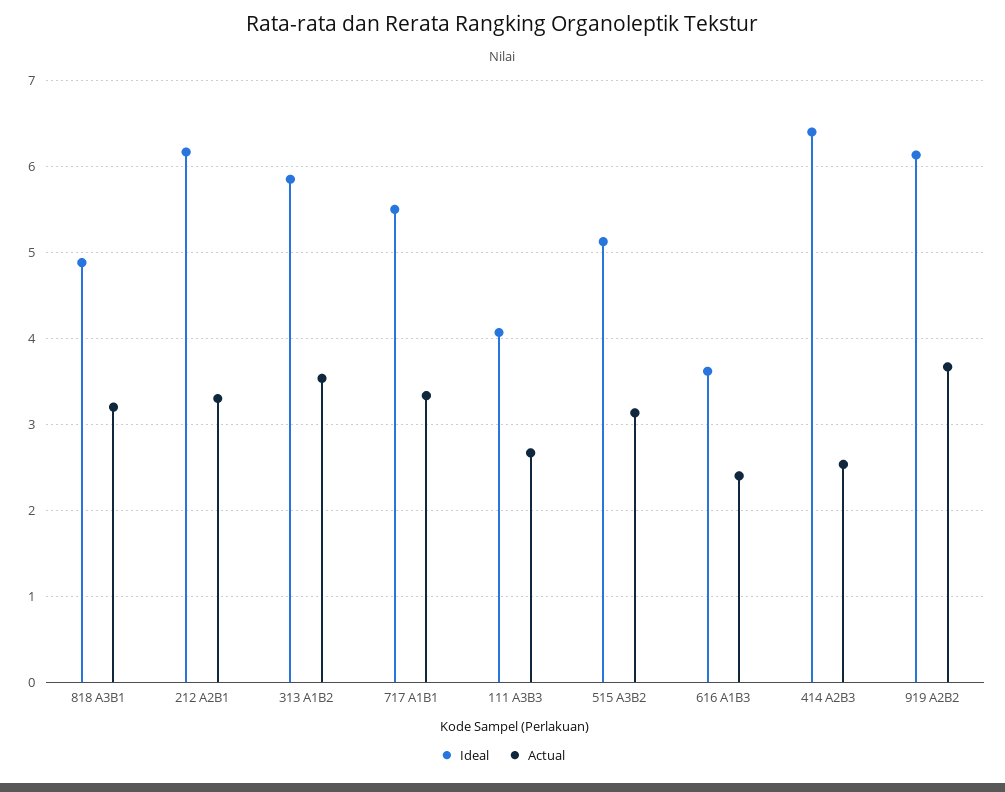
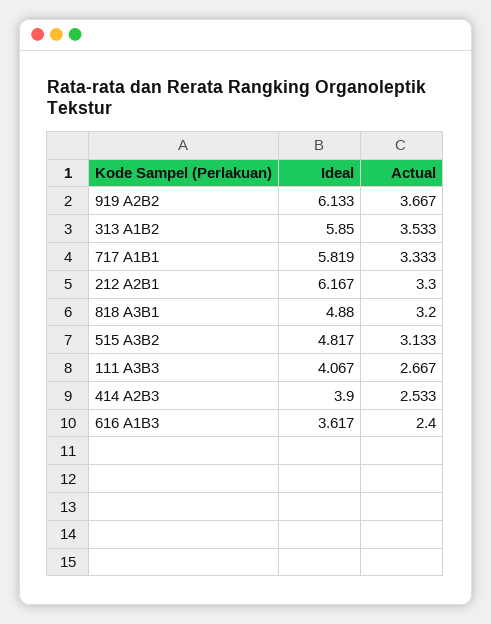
Ideal, 717 A1B1: 5.5 -> 5.819
Ideal, 515 A3B2: 5.1 -> 4.817
Ideal, 414 A2B3: 6.4 -> 3.9

